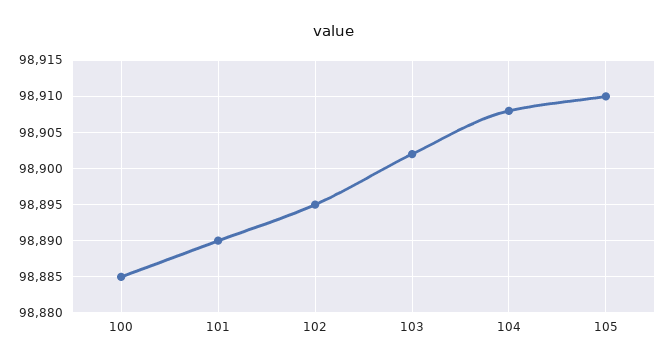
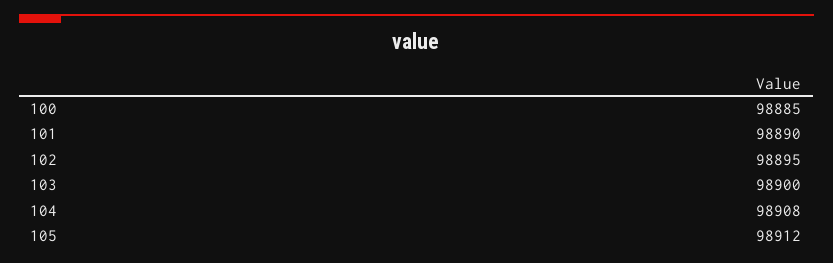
103: 98902 -> 98900
105: 98910 -> 98912

